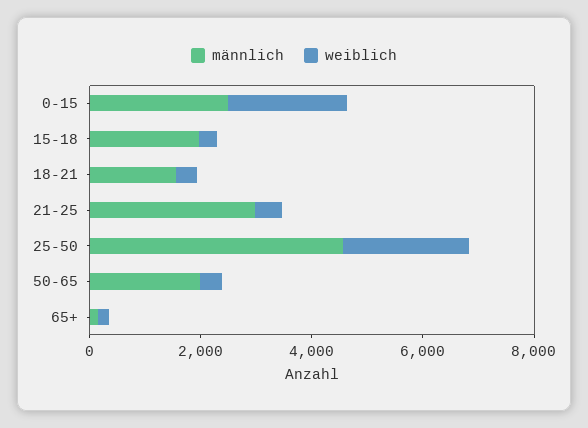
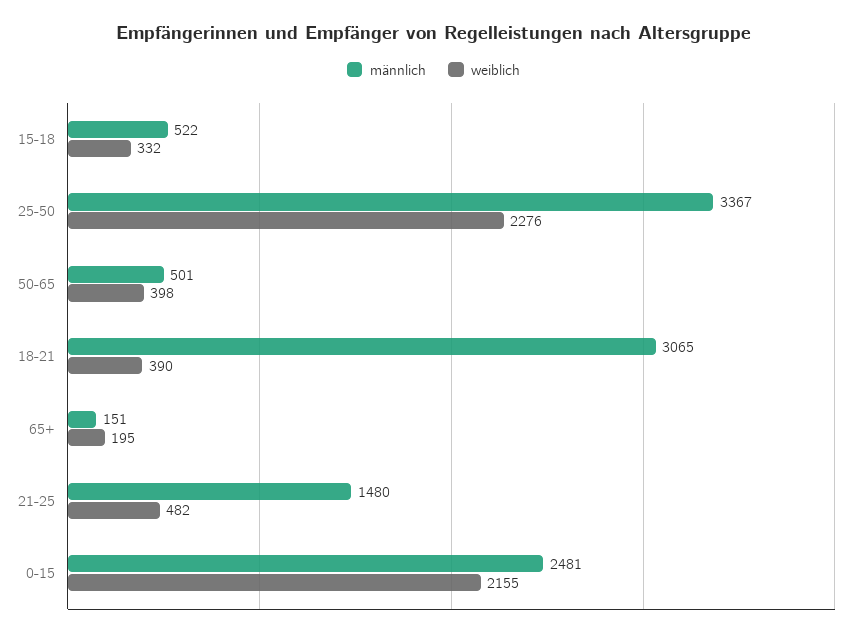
männlich, 15-18: 2000 -> 522
männlich, 18-21: 1500 -> 3065
männlich, 21-25: 3000 -> 1480
männlich, 25-50: 4500 -> 3367
männlich, 50-65: 2000 -> 501

